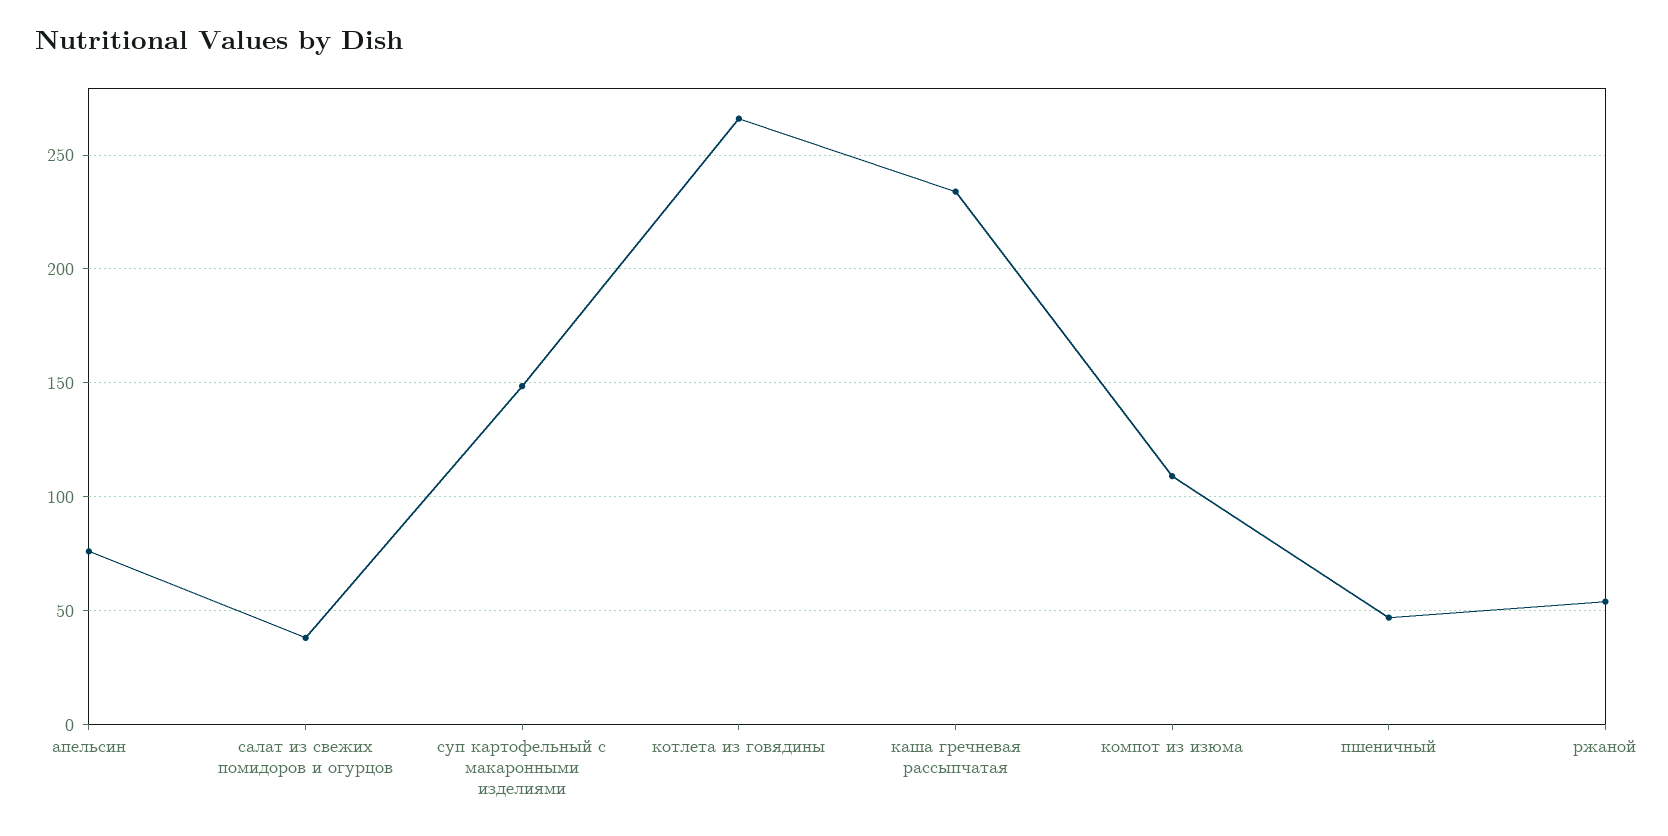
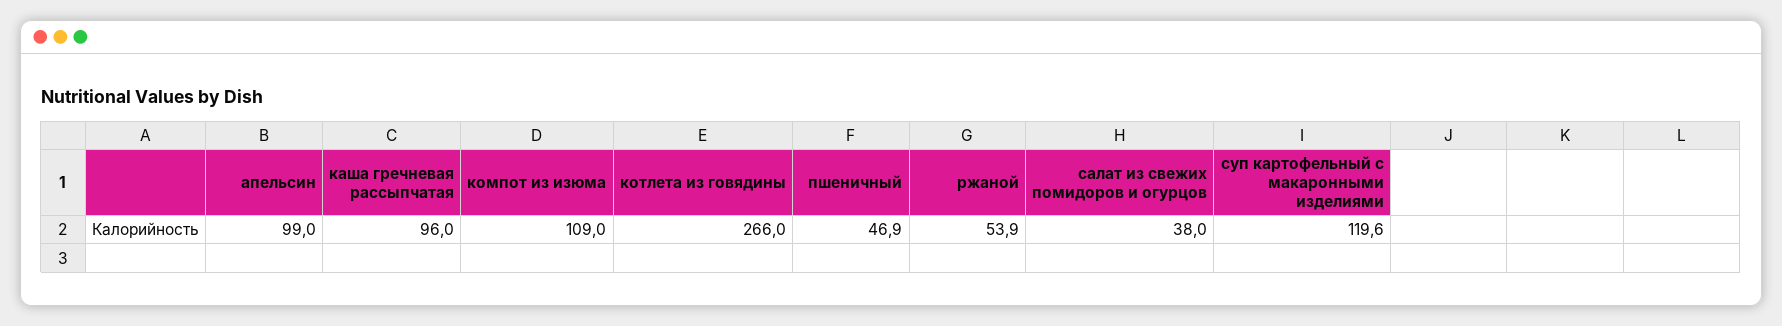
апельсин: 75 -> 99
суп картофельный с макаронными изделиями: 150 -> 119.6
каша гречневая рассыпчатая: 235 -> 96

